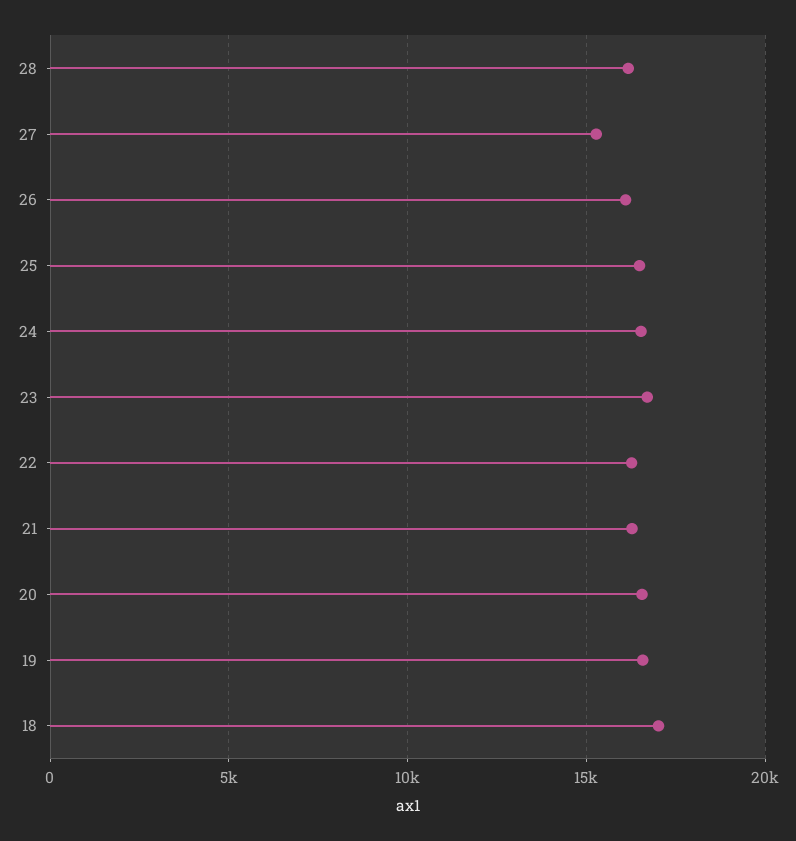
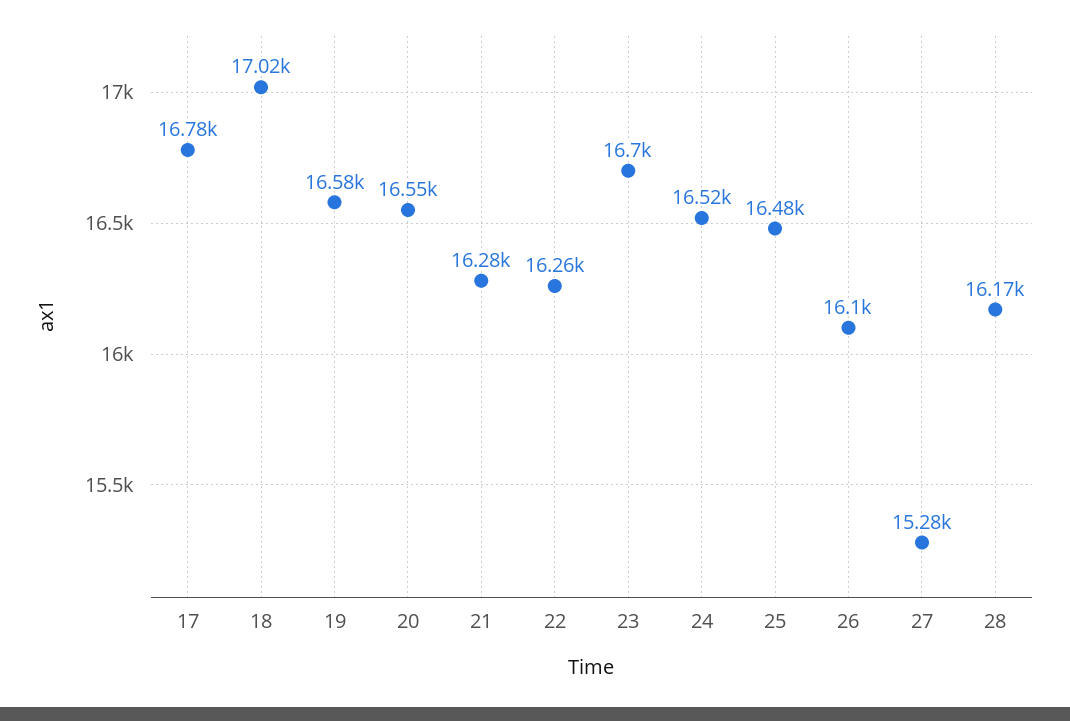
17: none -> 16780

